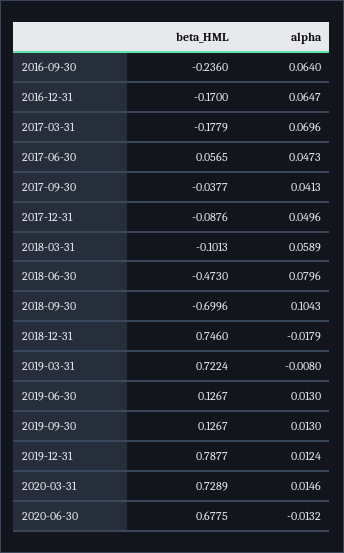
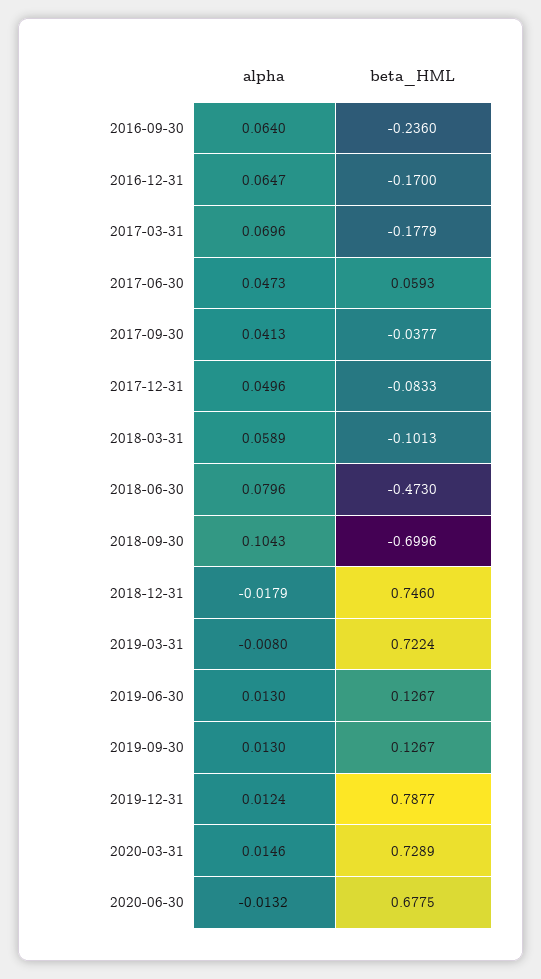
beta_HML, 2017-06-30: 0.0565 -> 0.0593
beta_HML, 2017-12-31: -0.0876 -> -0.0833

